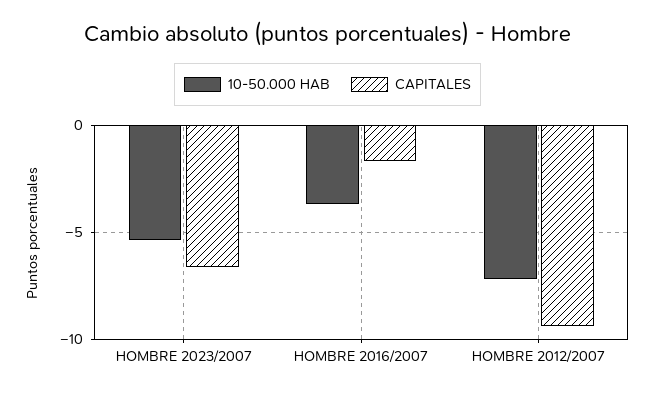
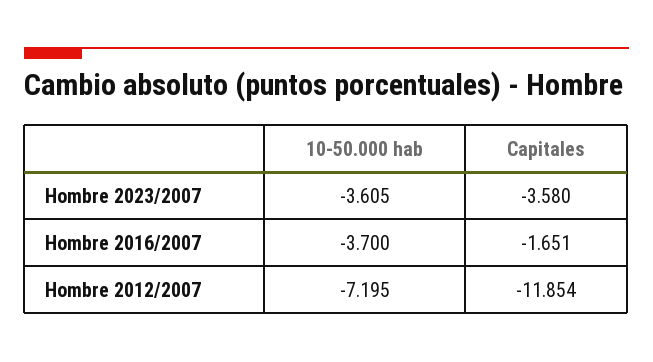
10-50.000 HAB, HOMBRE 2023/2007: -5.5 -> -3.605
CAPITALES, HOMBRE 2023/2007: -6.5 -> -3.58
CAPITALES, HOMBRE 2012/2007: -9.5 -> -11.854

